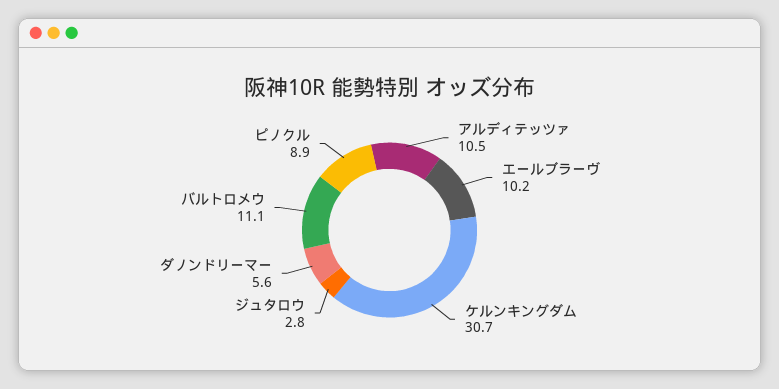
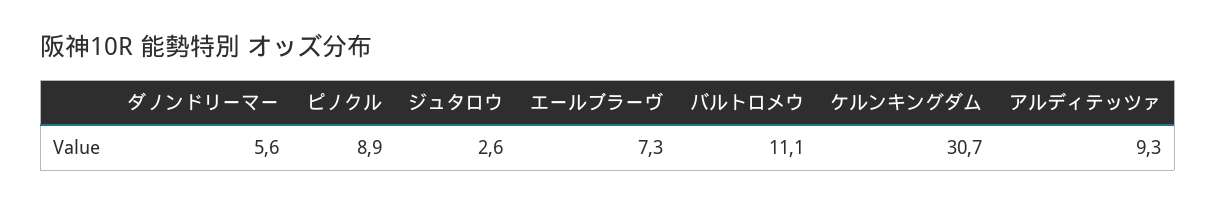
アルディテッツァ: 10.5 -> 9.3
エールブラーヴ: 10.2 -> 7.3
ジュタロウ: 2.8 -> 2.6

